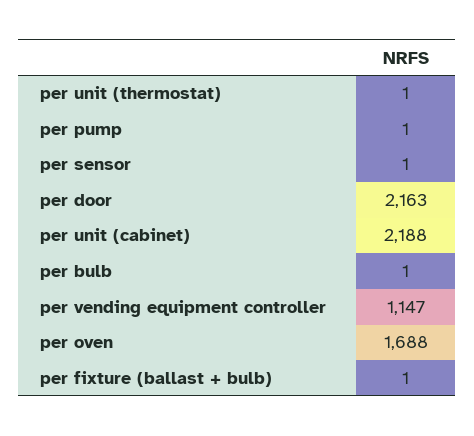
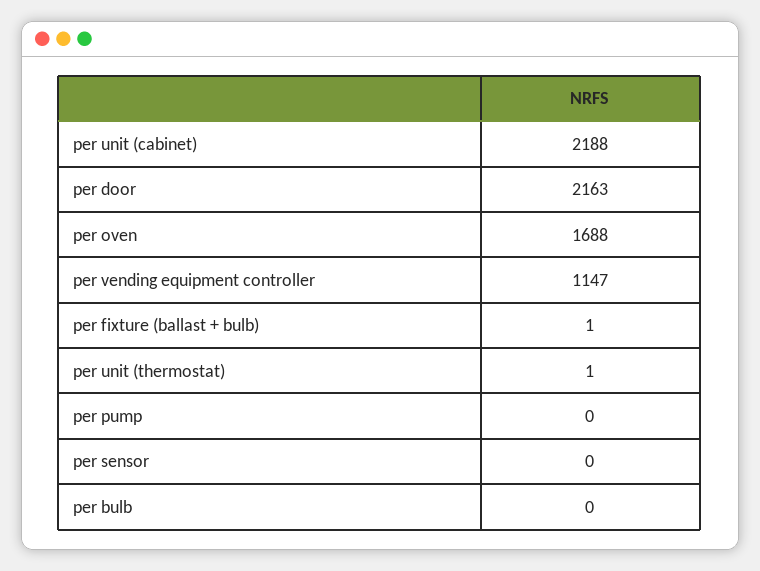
per pump: 1 -> 0
per sensor: 1 -> 0
per bulb: 1 -> 0

